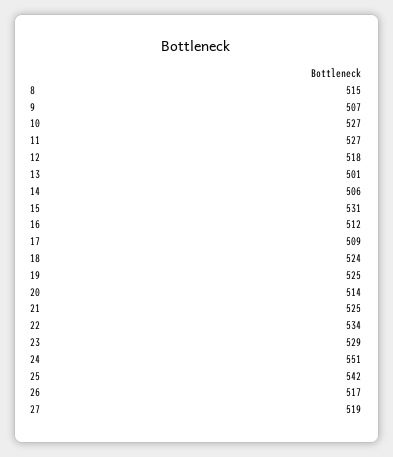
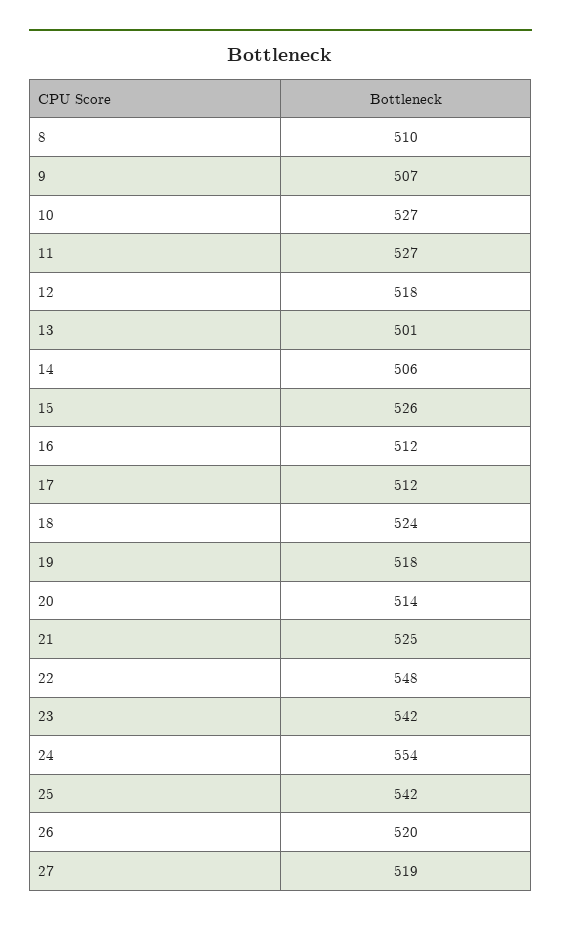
8: 515 -> 510
15: 531 -> 526
17: 509 -> 512
19: 525 -> 518
22: 534 -> 548
23: 529 -> 542
24: 551 -> 554
26: 517 -> 520

